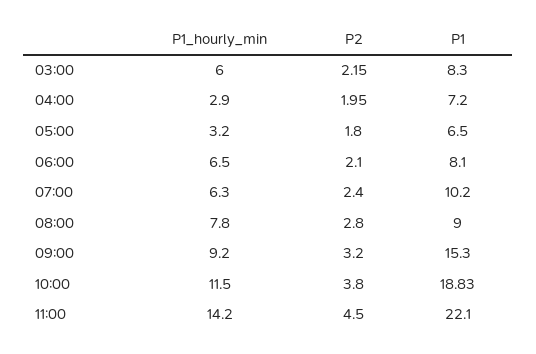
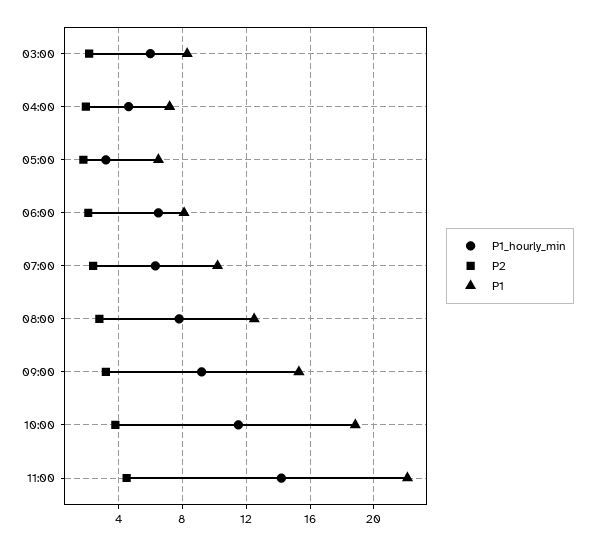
P1_hourly_min, 04:00: 2.9 -> 4.5
P1, 08:00: 9 -> 12.5

